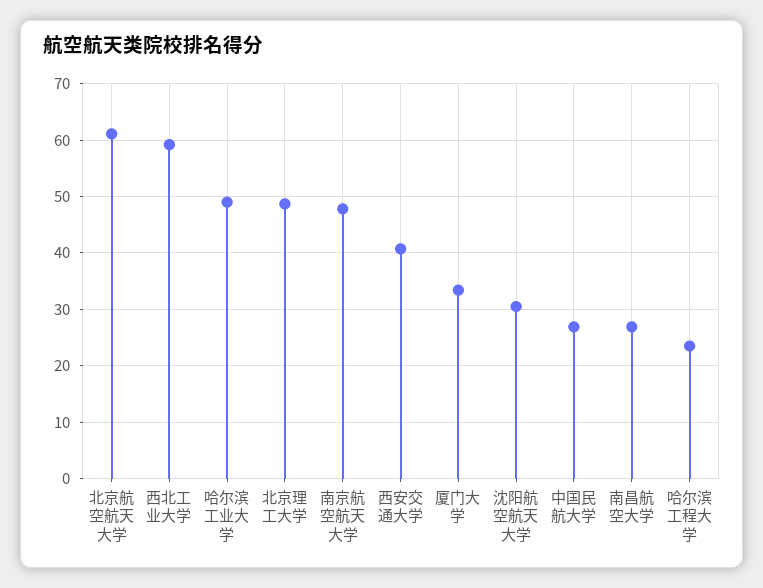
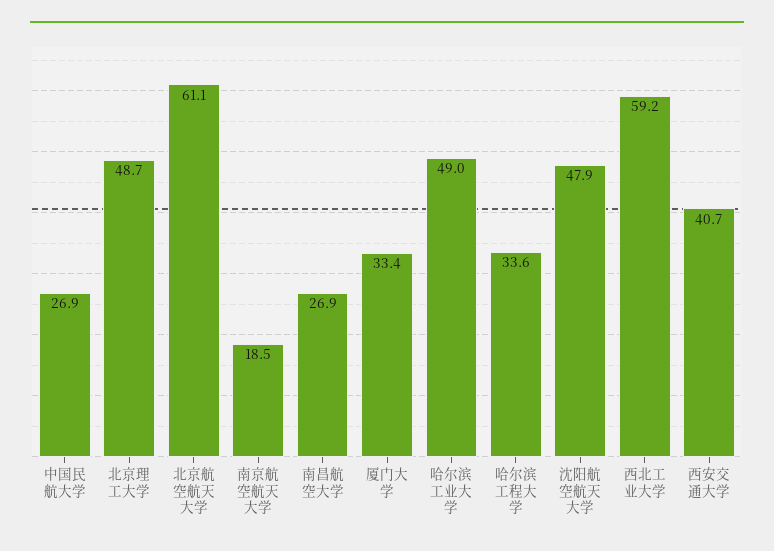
南京航空航天大学: 48 -> 18.5
沈阳航空航天大学: 30 -> 47.9
哈尔滨工程大学: 24 -> 33.6

